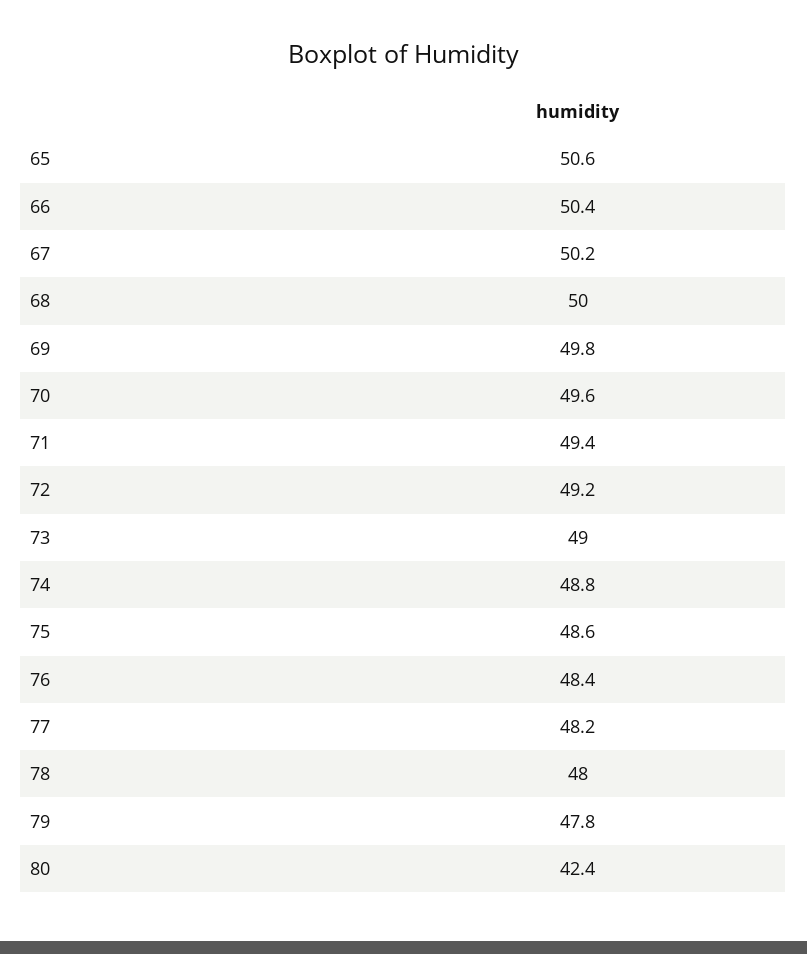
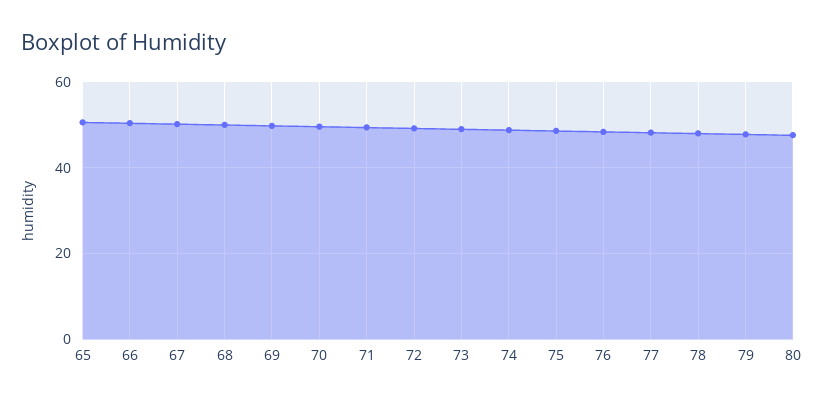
80: 42.4 -> 48

